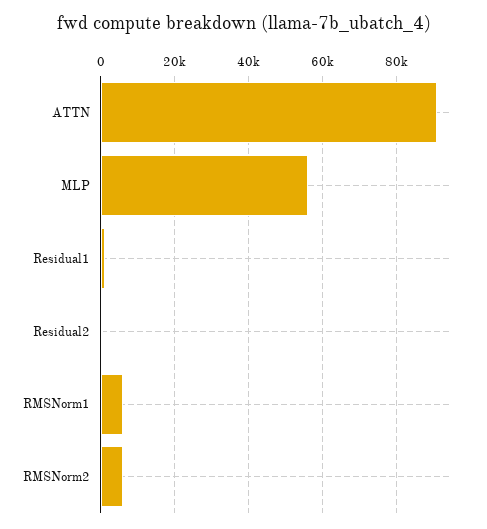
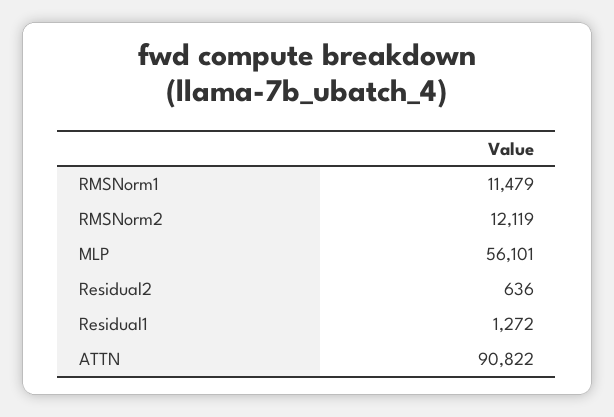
RMSNorm1: 6000 -> 11479
RMSNorm2: 6000 -> 12119

